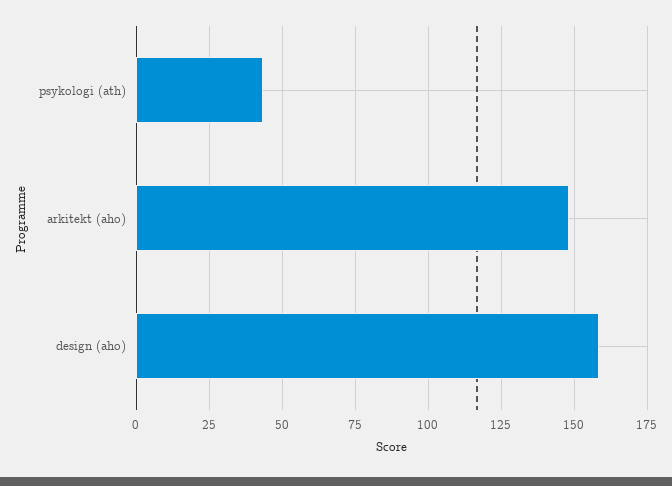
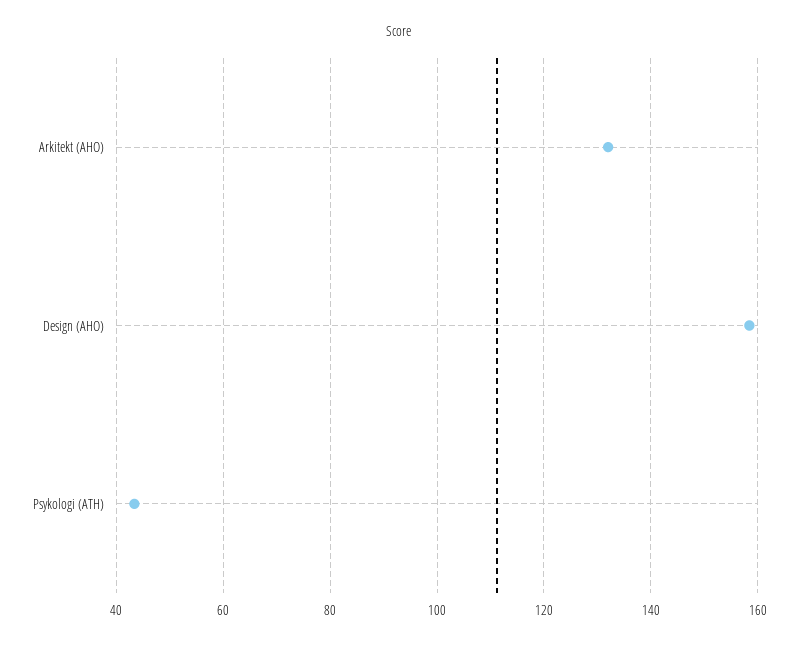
arkitekt (aho): 147.5 -> 132

